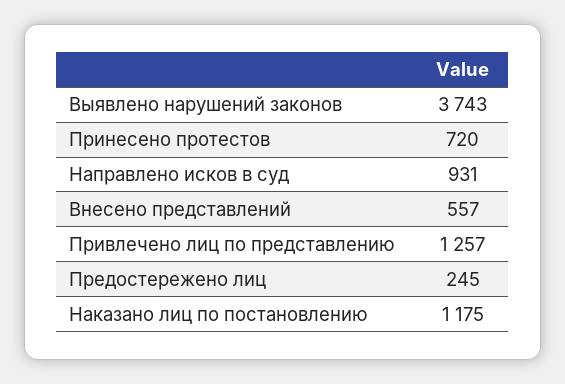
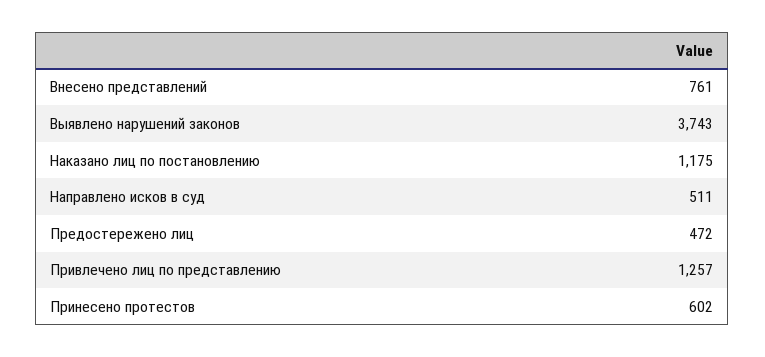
Принесено протестов: 720 -> 602
Направлено исков в суд: 931 -> 511
Внесено представлений: 557 -> 761
Предостережено лиц: 245 -> 472

